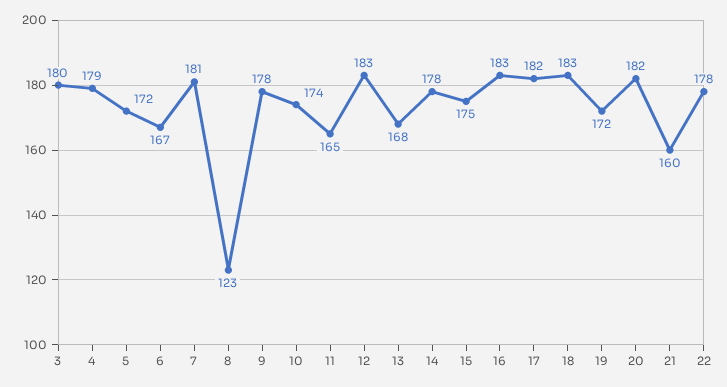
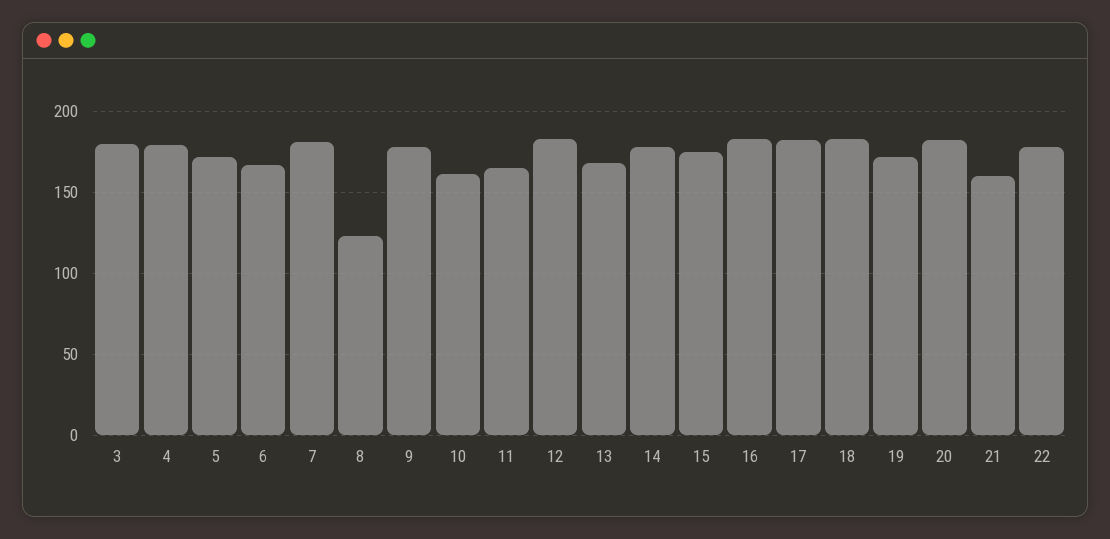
10: 174 -> 160

